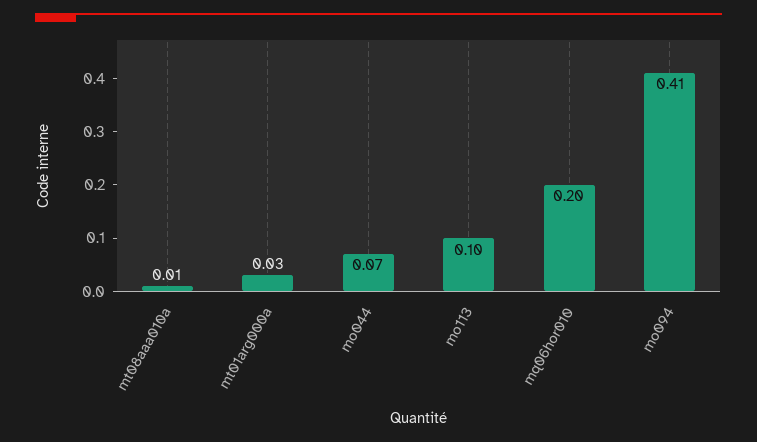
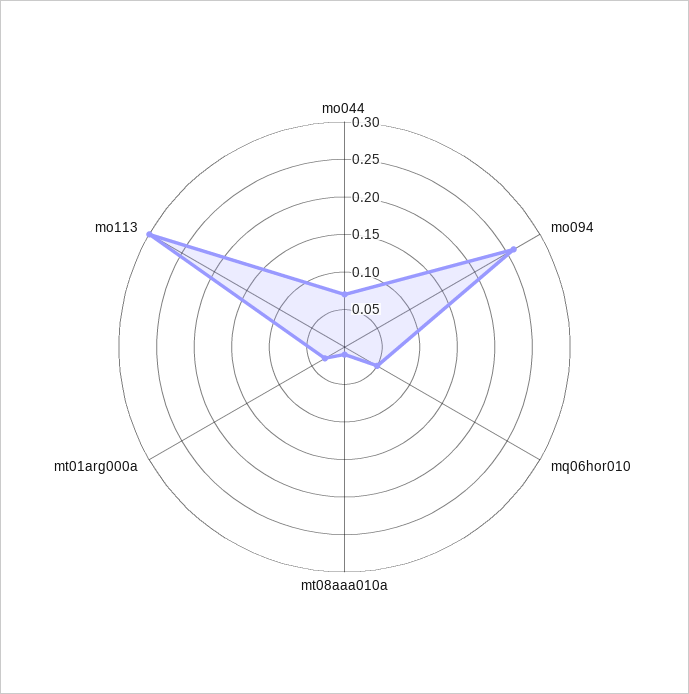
mo113: 0.1 -> 0.3
mq06hor010: 0.2 -> 0.05
mo094: 0.41 -> 0.25

